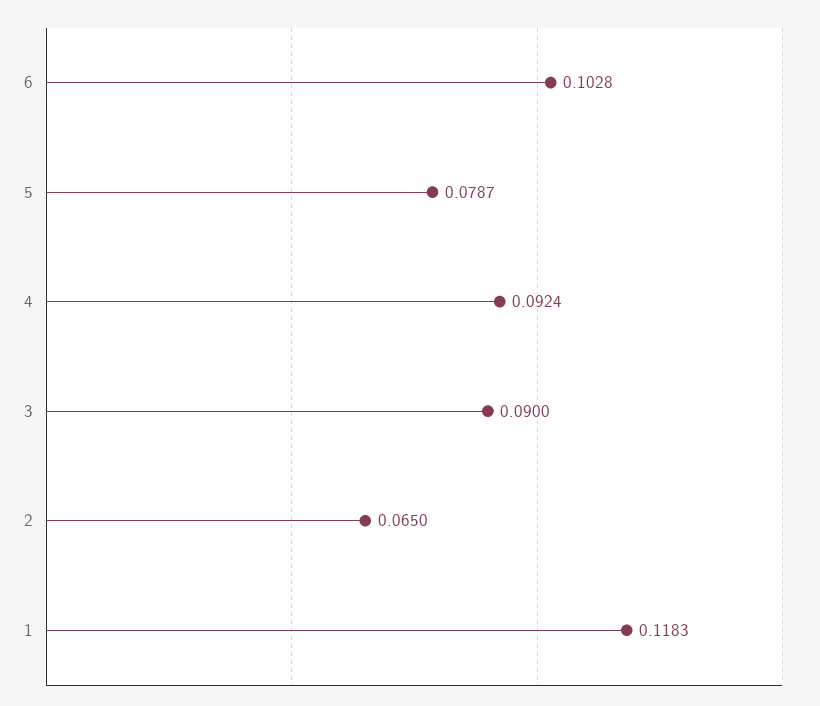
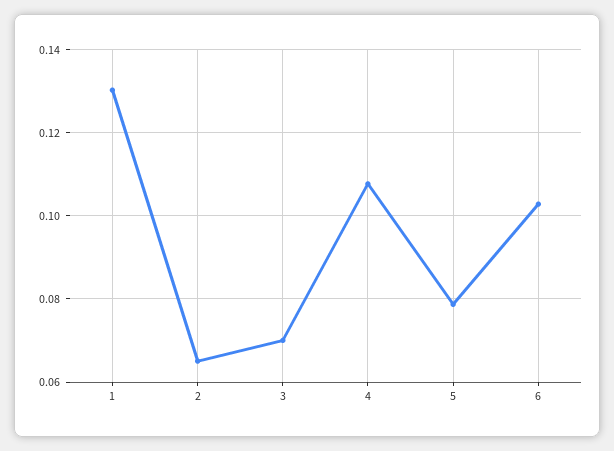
4: 0.0924 -> 0.108
3: 0.09 -> 0.07
1: 0.1183 -> 0.13

